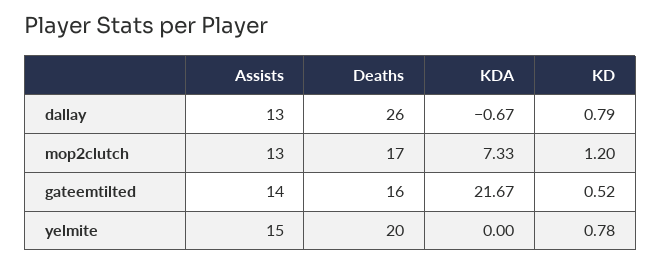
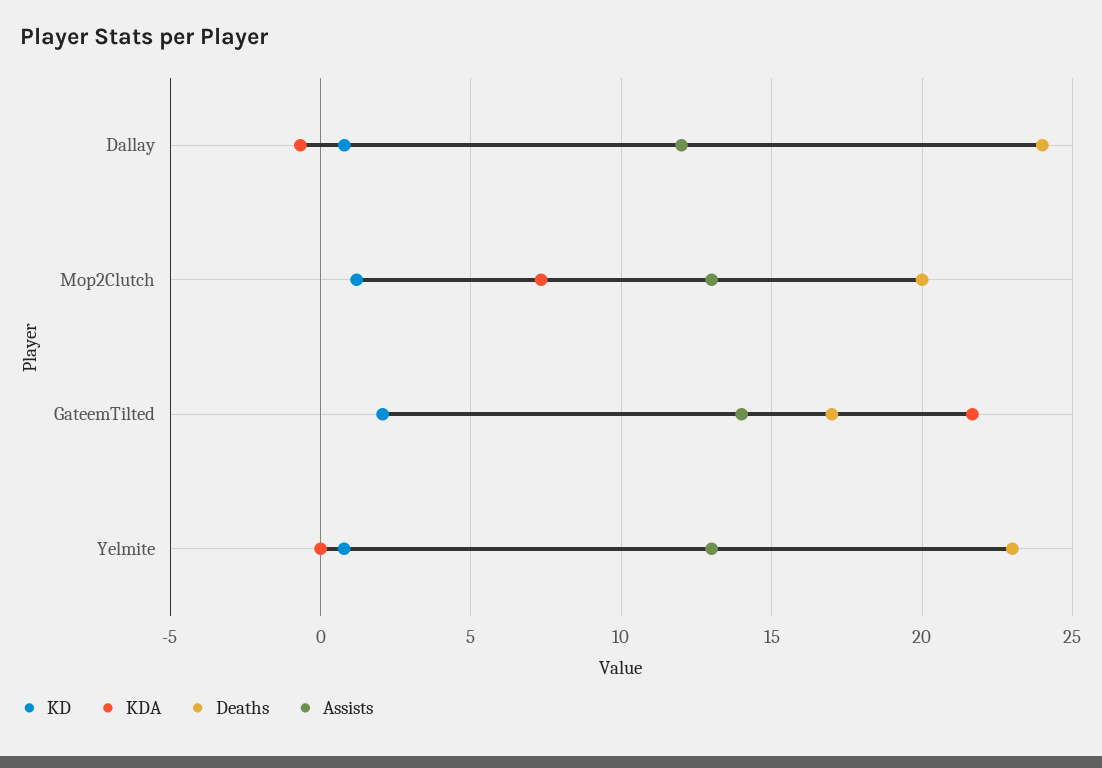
Assists, dallay: 13 -> 12
Deaths, dallay: 26 -> 24
Deaths, mop2clutch: 17 -> 20
Deaths, gateemtilted: 16 -> 17
KD, gateemtilted: 0.52 -> 2
Assists, yelmite: 15 -> 13
Deaths, yelmite: 20 -> 23

